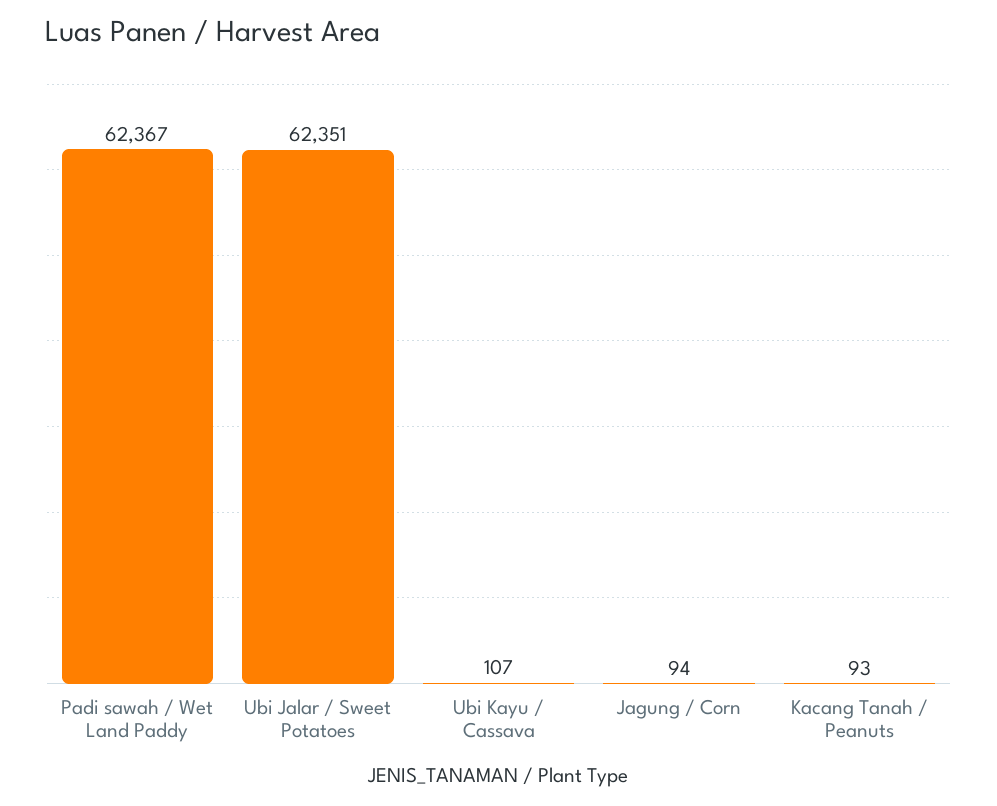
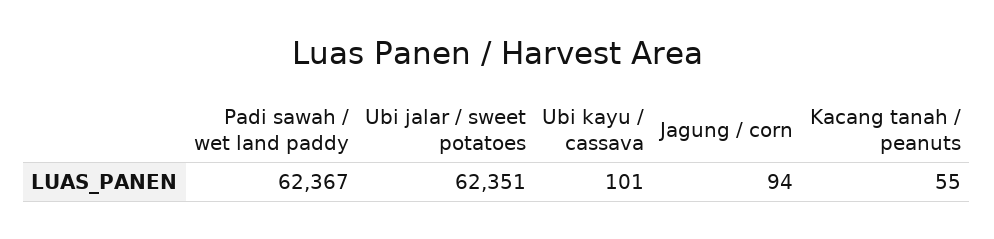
Ubi Kayu / Cassava: 107 -> 101
Kacang Tanah / Peanuts: 93 -> 55

